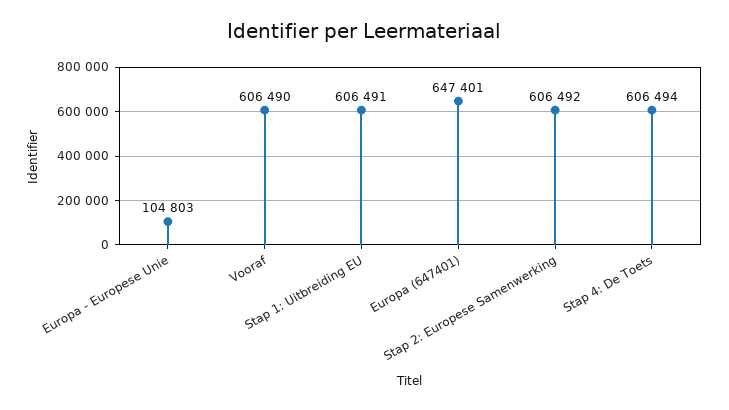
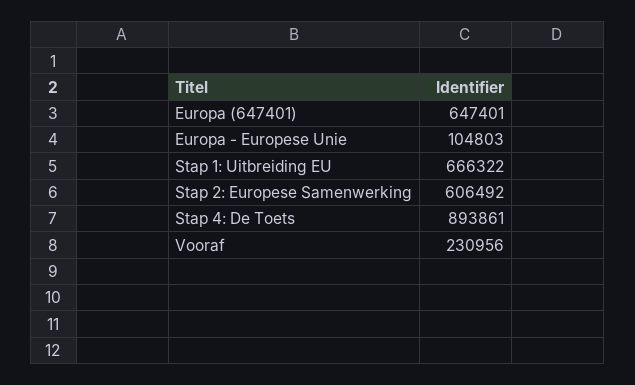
Vooraf: 606490 -> 230956
Stap 1: Uitbreiding EU: 606491 -> 666322
Stap 4: De Toets: 606494 -> 893861

